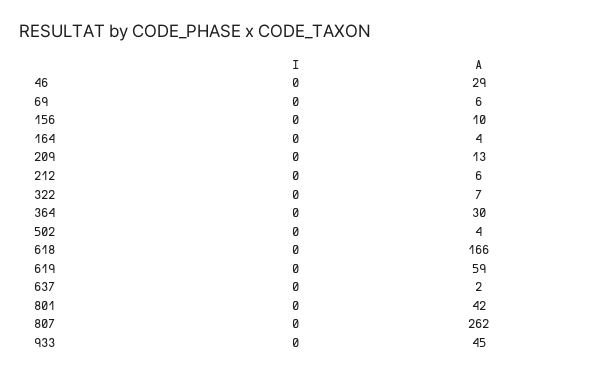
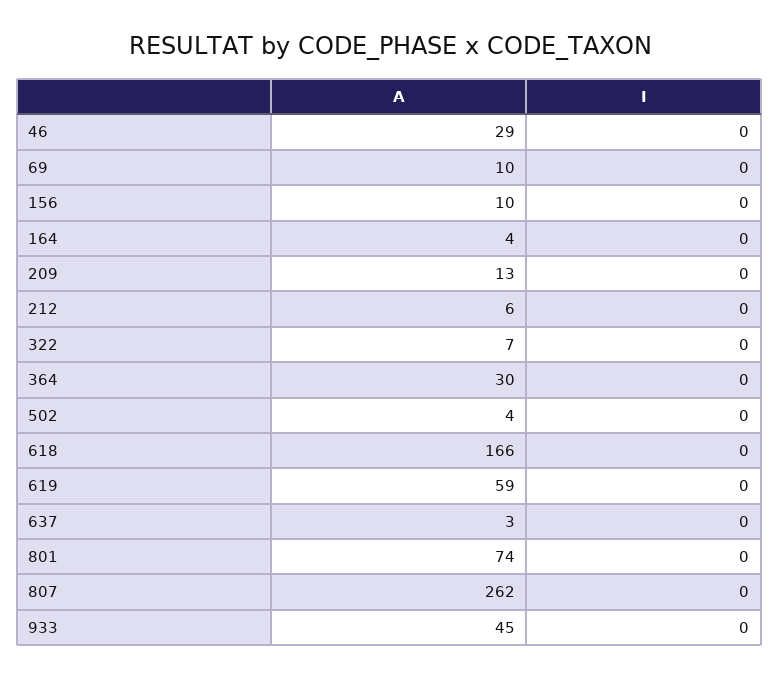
A, 69: 6 -> 10
A, 637: 2 -> 3
A, 801: 42 -> 74

